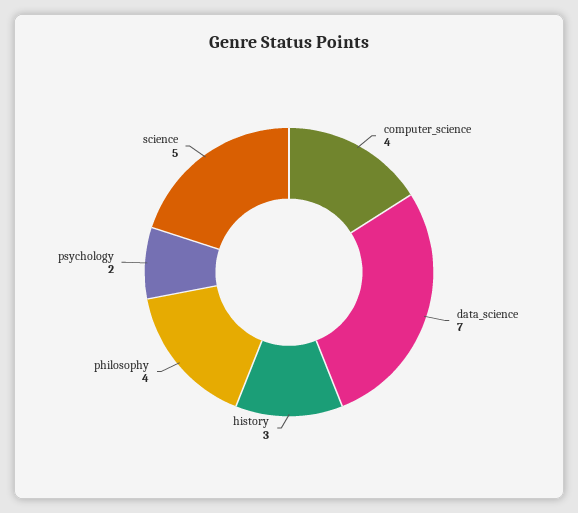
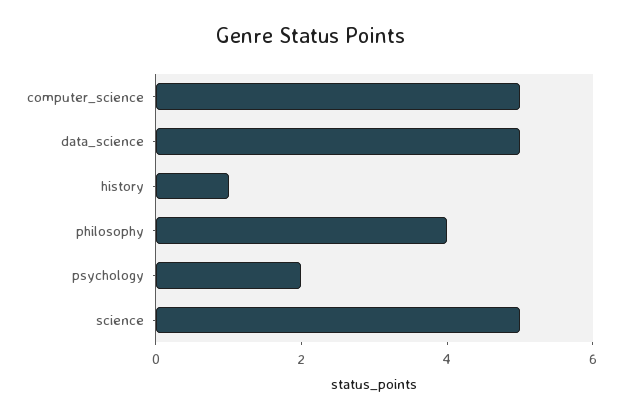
computer_science: 4 -> 5
data_science: 7 -> 5
history: 3 -> 1

